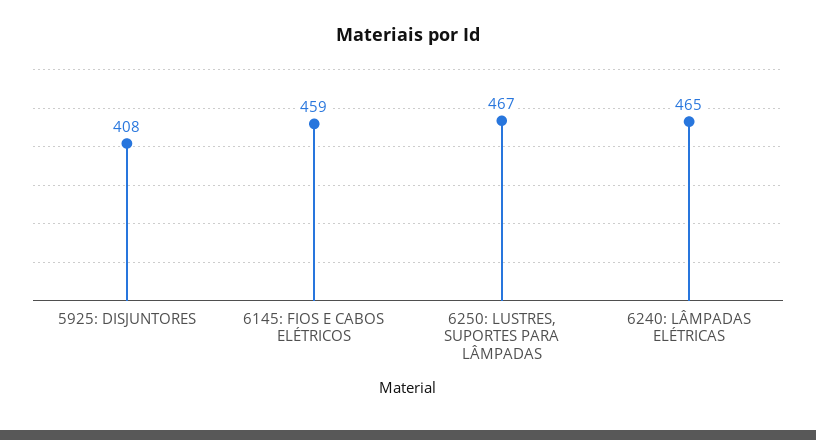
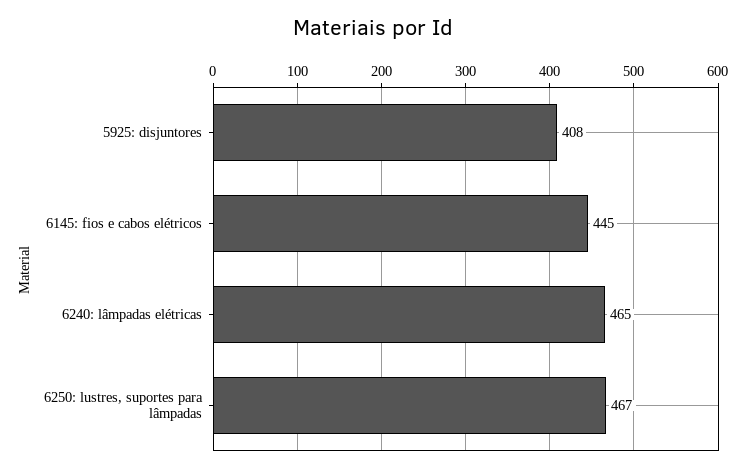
6145: FIOS E CABOS ELÉTRICOS: 459 -> 445

